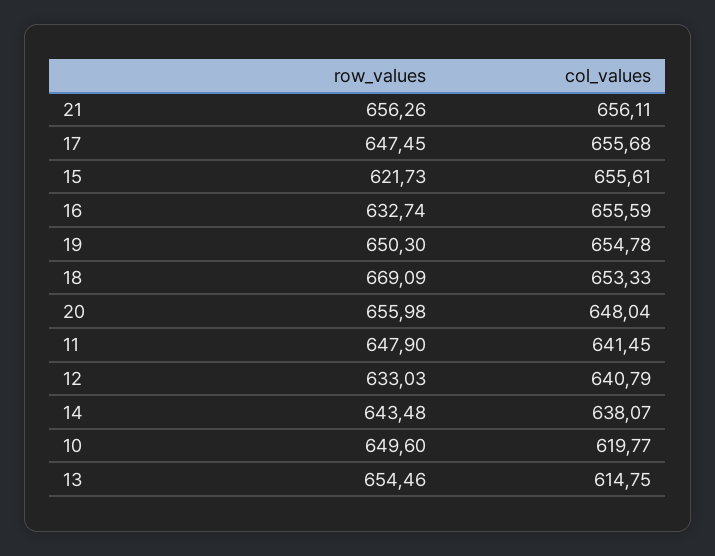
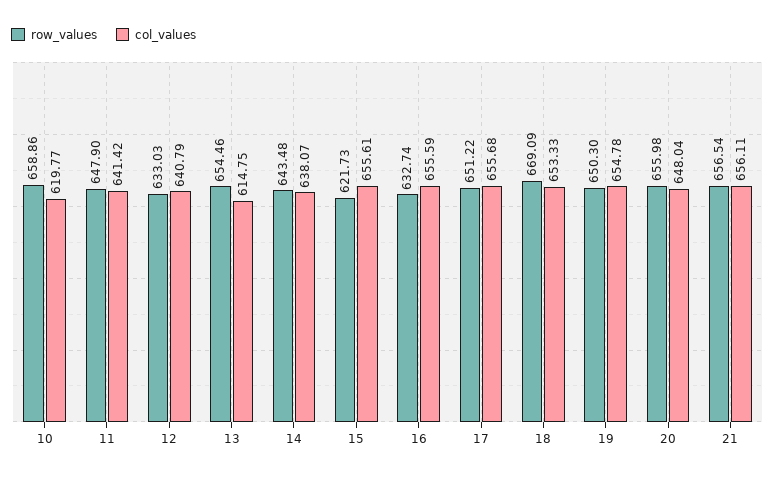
row_values, 21: 656.26 -> 656.54
row_values, 17: 647.45 -> 651.22
col_values, 11: 641.45 -> 641.42
row_values, 10: 649.6 -> 658.86

